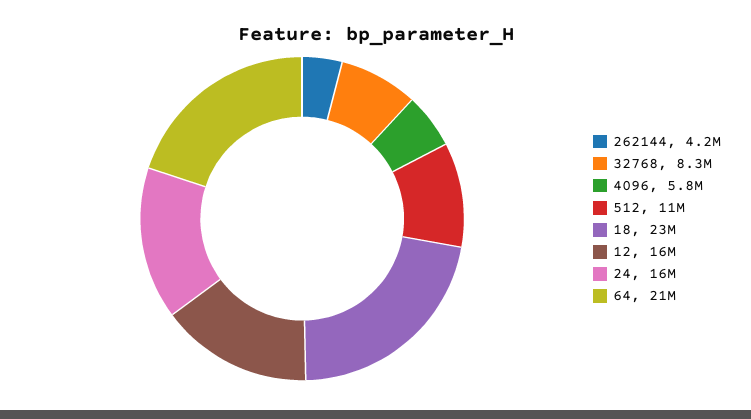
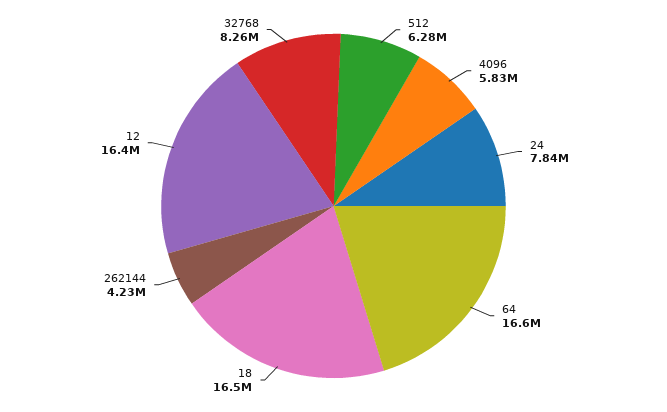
512: 11000000 -> 6280000
18: 23000000 -> 16500000
24: 16000000 -> 7840000
64: 21000000 -> 16600000

